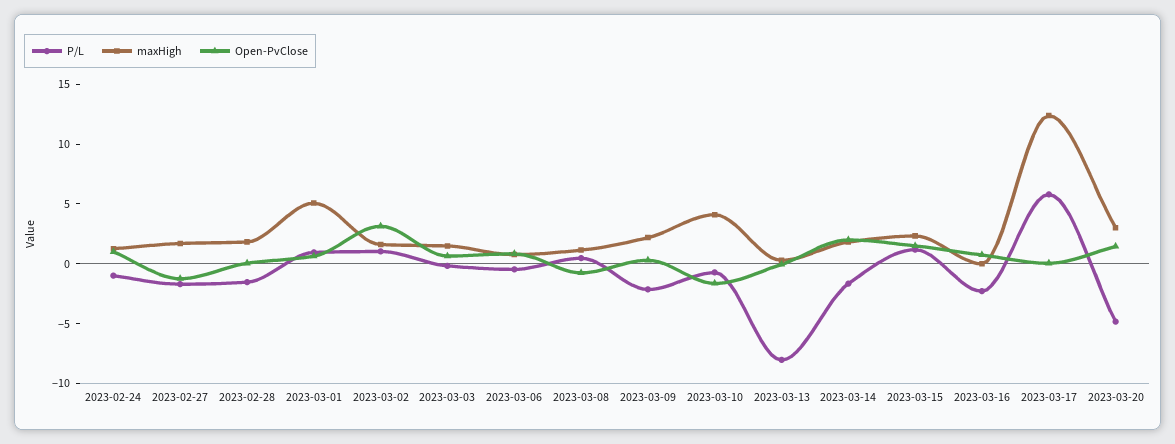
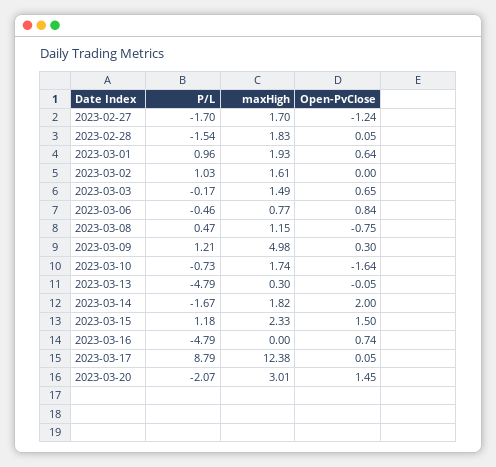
P/L, 2023-02-24: -1 -> none
maxHigh, 2023-02-24: 1 -> none
Open-PvClose, 2023-02-24: 1 -> none
maxHigh, 2023-03-01: 5 -> 1.93
Open-PvClose, 2023-03-02: 3 -> 0
P/L, 2023-03-09: -2 -> 1.21
maxHigh, 2023-03-09: 2 -> 4.98
maxHigh, 2023-03-10: 4 -> 1.74
P/L, 2023-03-13: -8 -> -4.79
P/L, 2023-03-16: -2 -> -4.79
P/L, 2023-03-17: 6 -> 8.79
P/L, 2023-03-20: -5 -> -2.07

